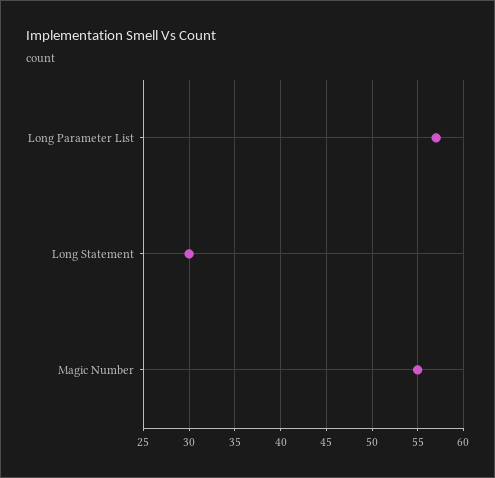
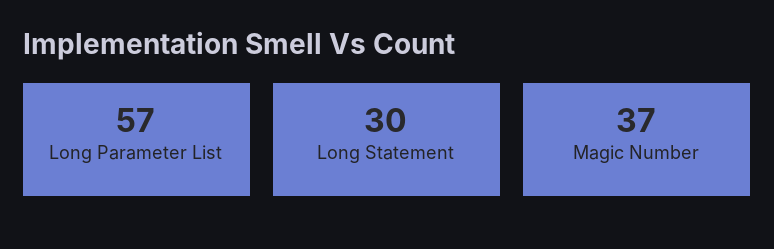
Magic Number: 55 -> 37

